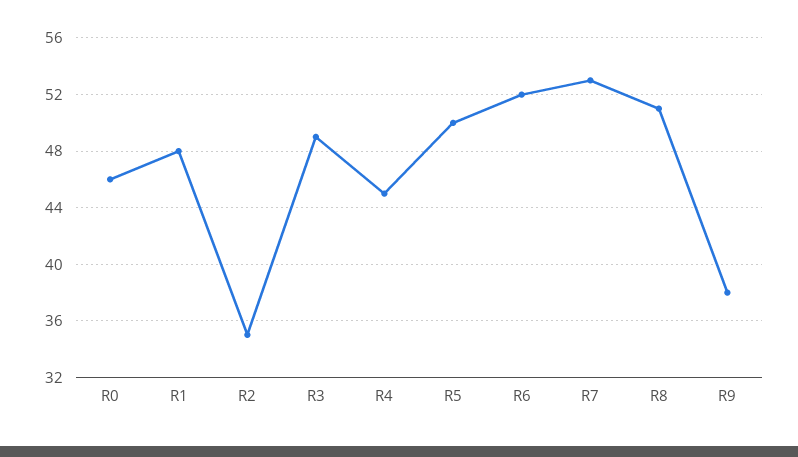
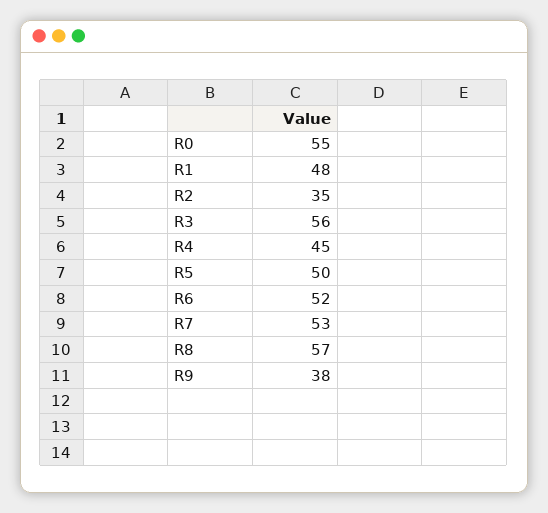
R0: 46 -> 55
R3: 49 -> 56
R8: 51 -> 57

